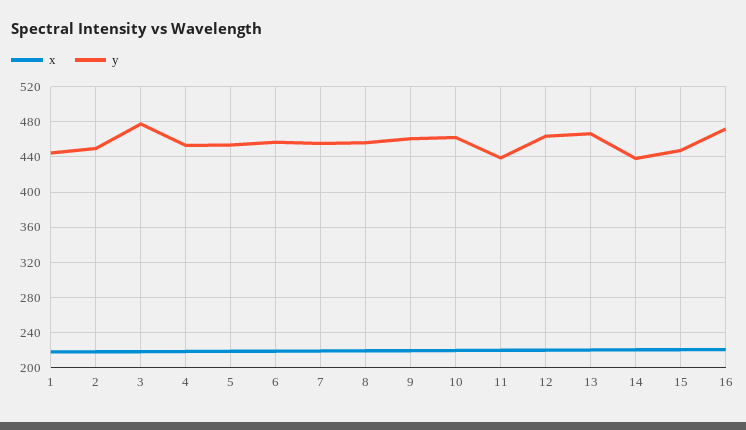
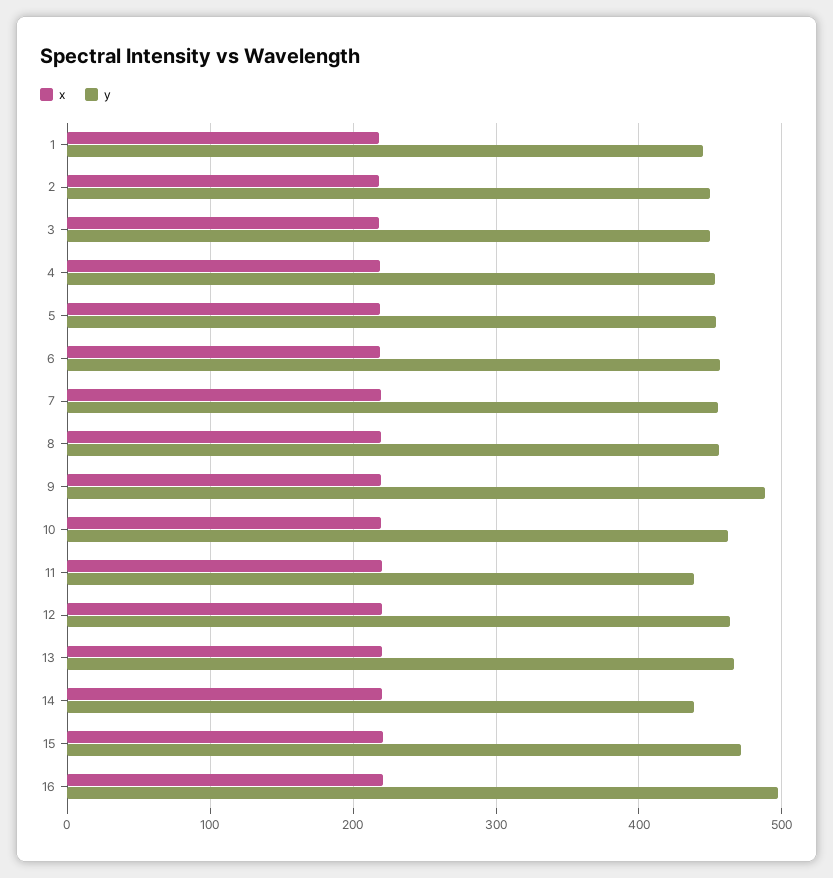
y, 3: 480 -> 450
y, 9: 460 -> 490
y, 15: 450 -> 470
y, 16: 470 -> 500

